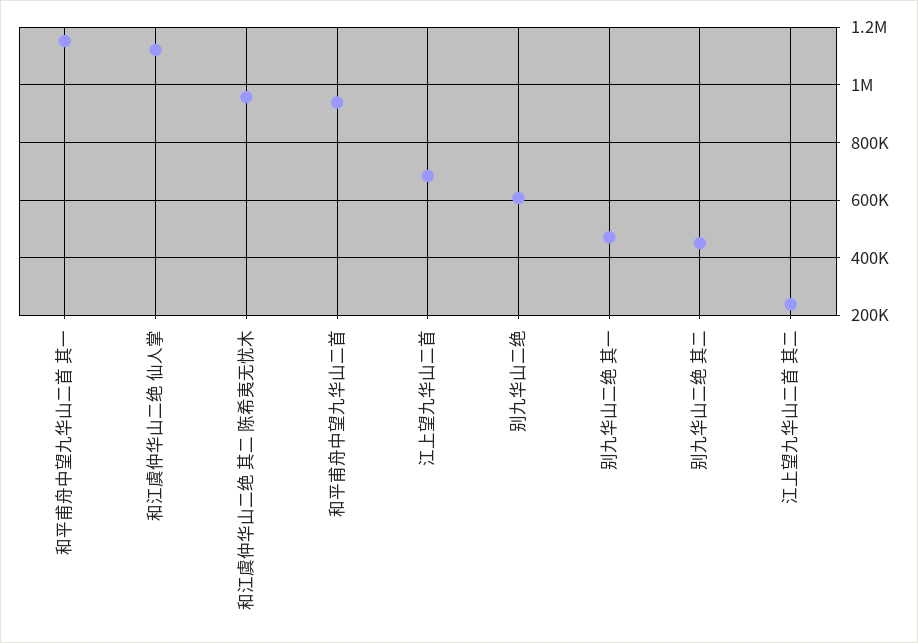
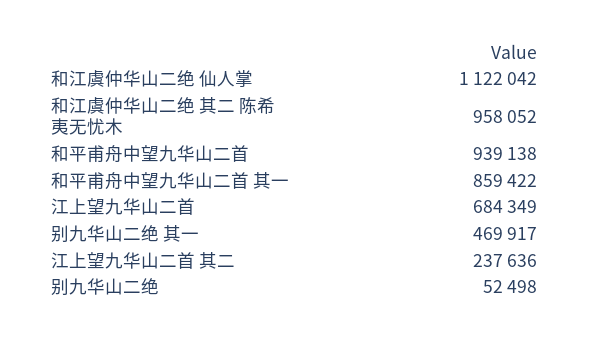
和平甫舟中望九华山二首 其一: 1150000 -> 859422
别九华山二绝: 600000 -> 52498
别九华山二绝 其二: 450000 -> none

